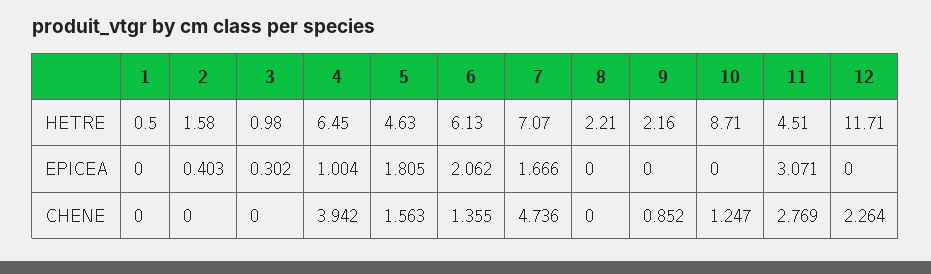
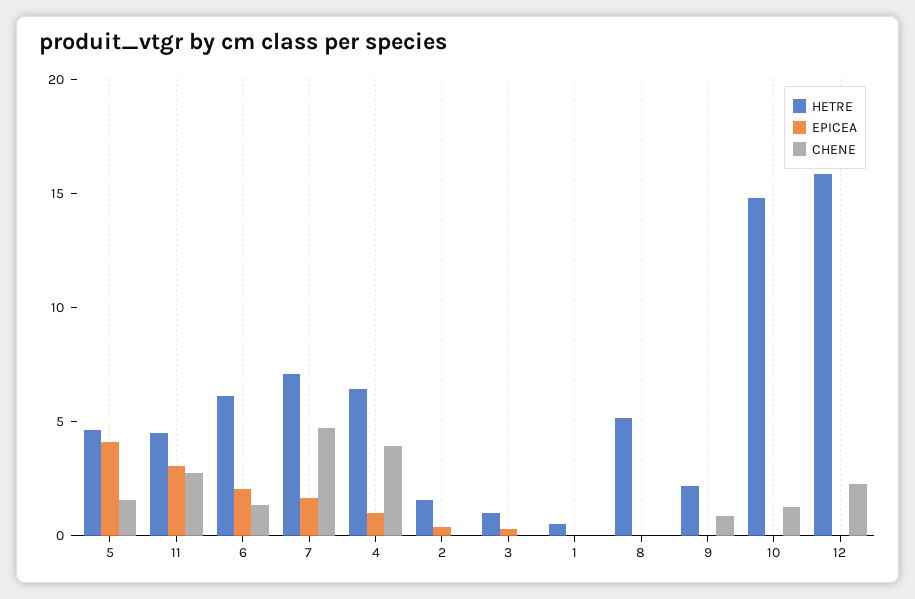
HETRE, 8: 2.21 -> 5
HETRE, 10: 8.71 -> 15
HETRE, 12: 11.71 -> 16
EPICEA, 5: 1.805 -> 4

